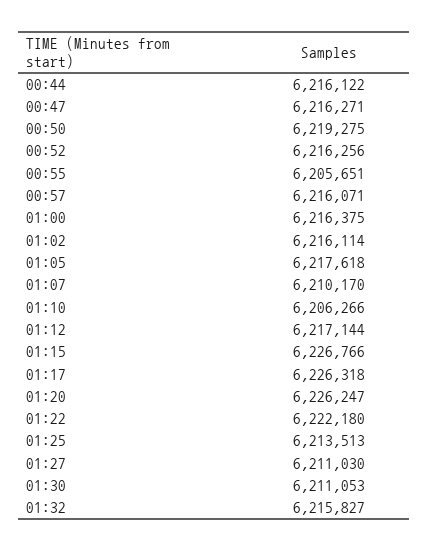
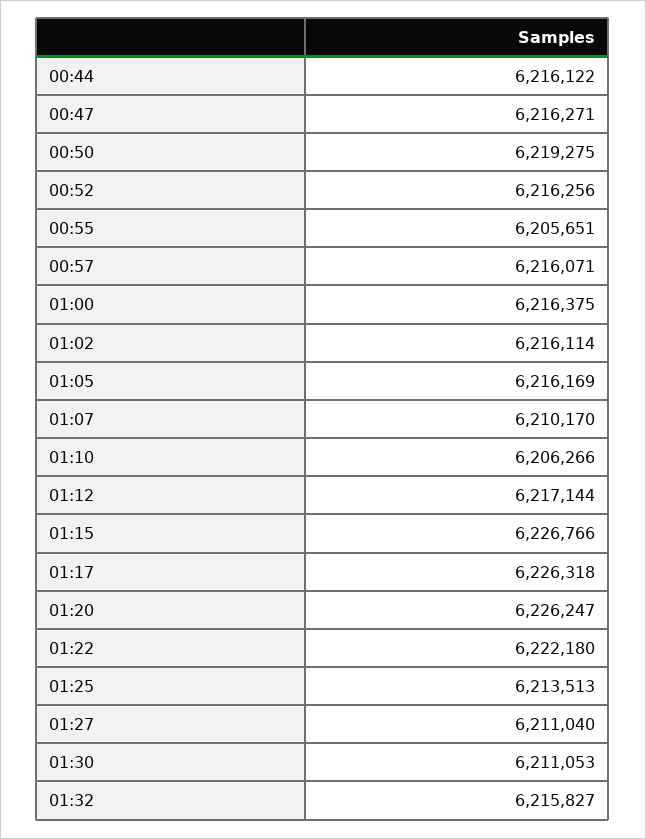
01:05: 6217618 -> 6216169
01:27: 6211030 -> 6211040

